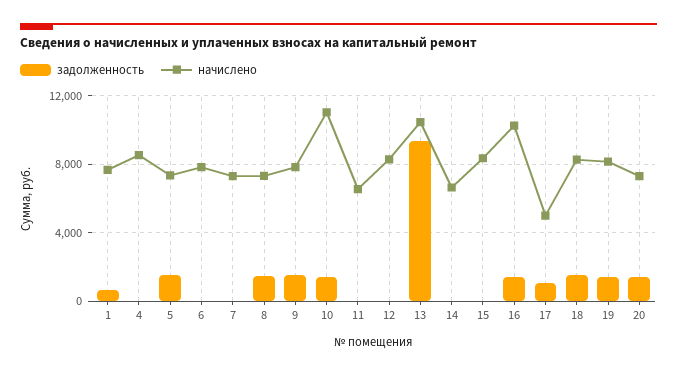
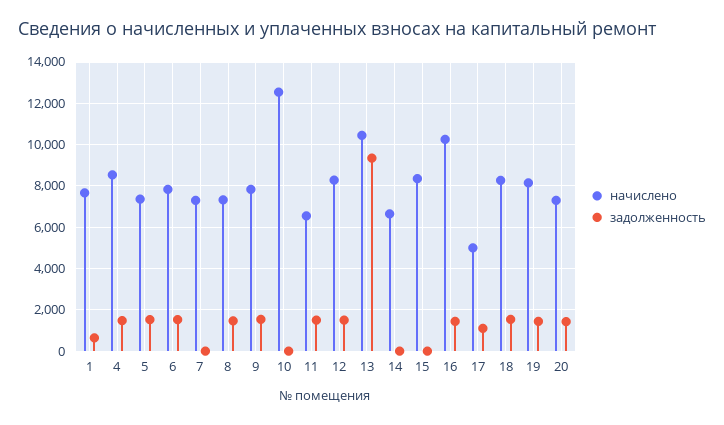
задолженность, 4: 0 -> 1500
задолженность, 6: 0 -> 1500
задолженность, 10: 1500 -> 0
начислено, 10: 11000 -> 12500
задолженность, 11: 0 -> 1500
задолженность, 12: 0 -> 1500

